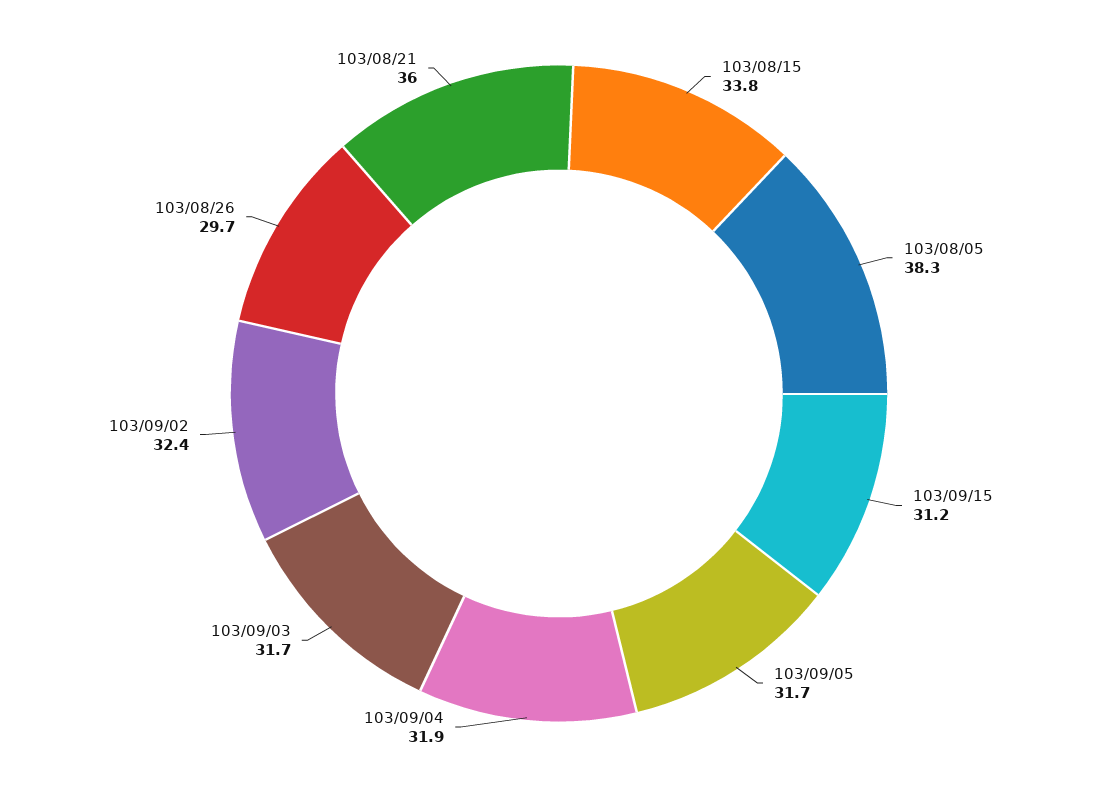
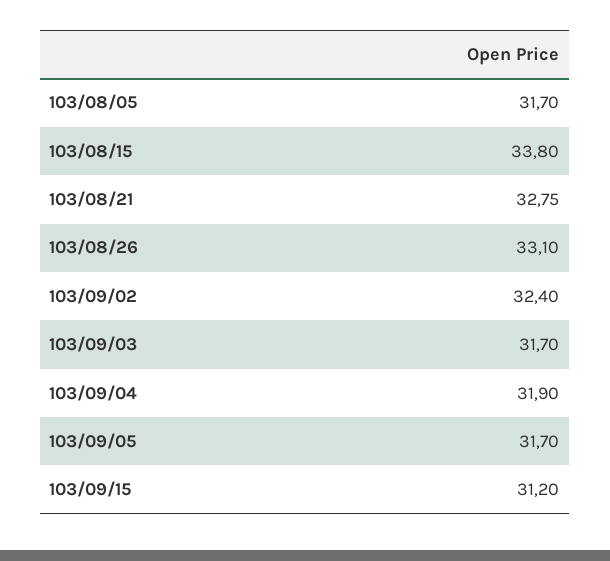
103/08/05: 38.3 -> 31.7
103/08/26: 29.7 -> 33.1
103/08/21: 36 -> 32.75

